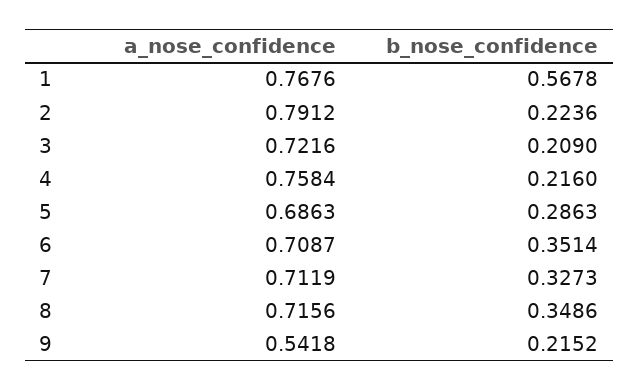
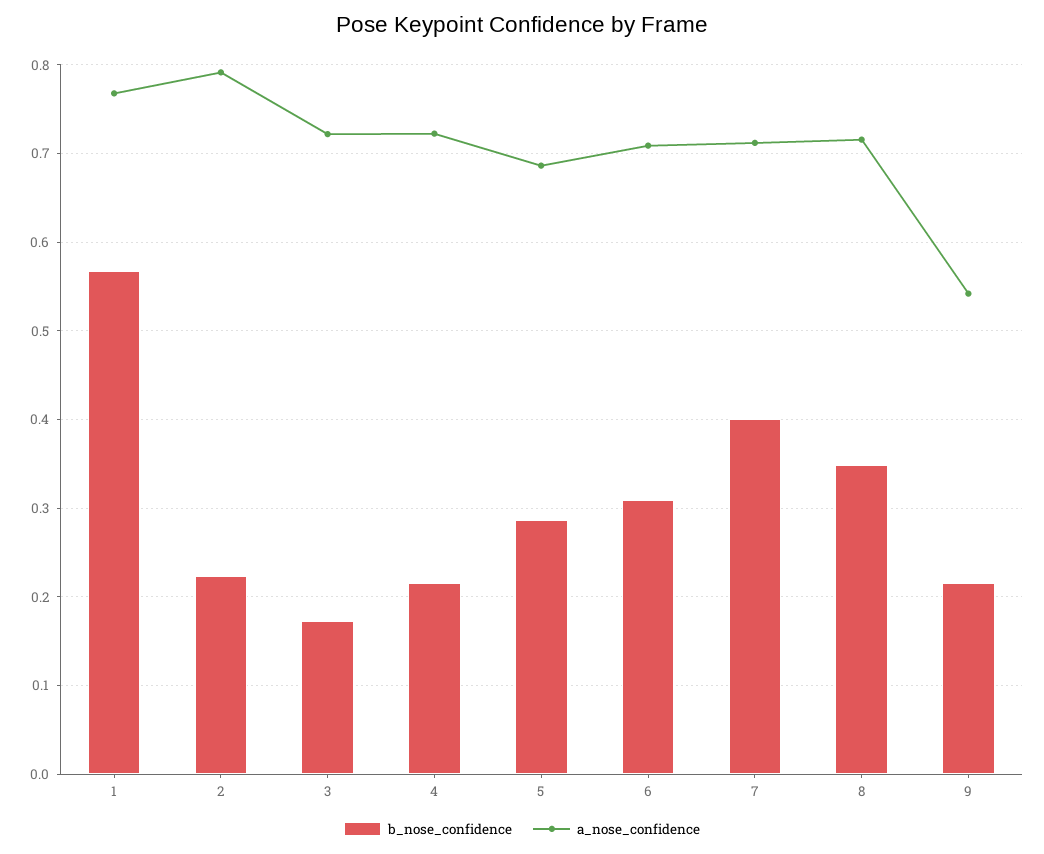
b_nose_confidence, 3: 0.209 -> 0.17
a_nose_confidence, 4: 0.7584 -> 0.72
b_nose_confidence, 6: 0.3514 -> 0.31
b_nose_confidence, 7: 0.3273 -> 0.4

